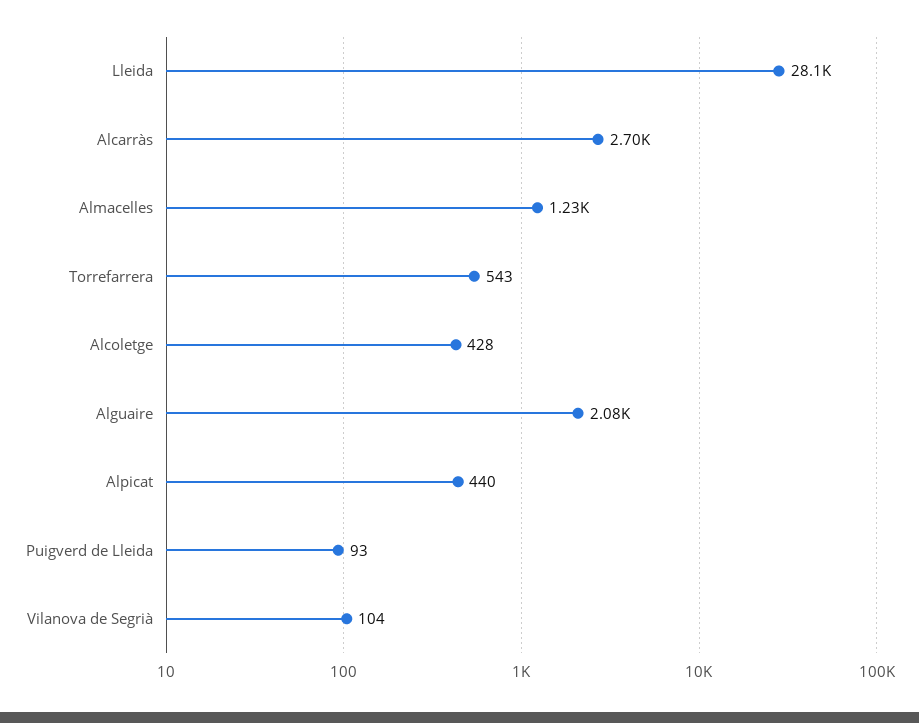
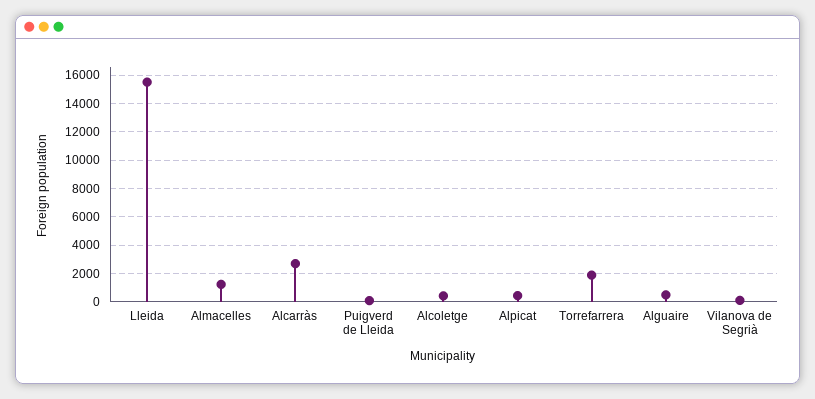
Lleida: 28100 -> 15500
Torrefarrera: 543 -> 2000
Alguaire: 2080 -> 500

